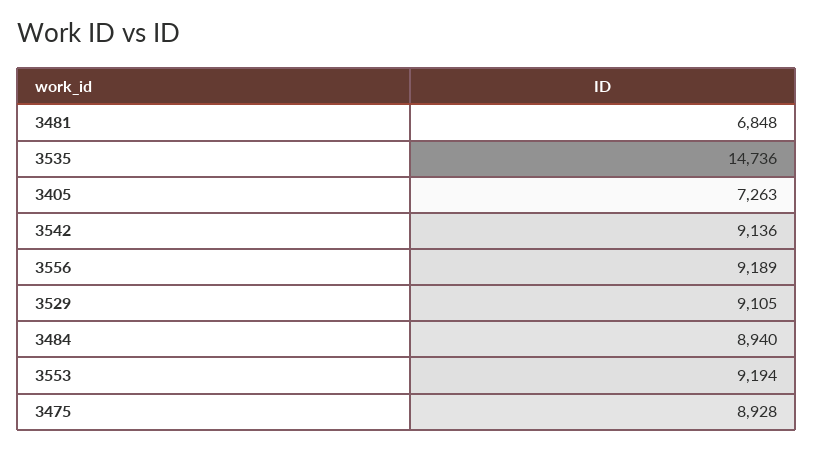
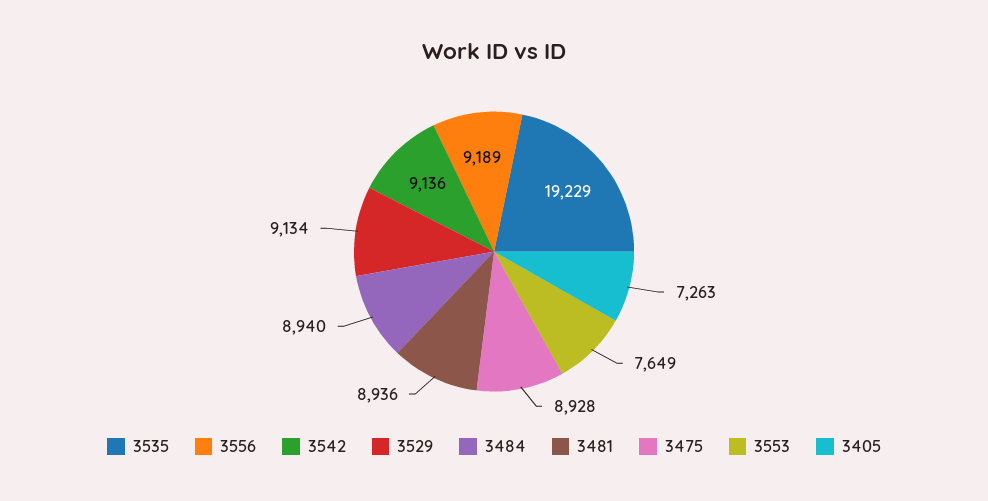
3481: 6848 -> 8936
3535: 14736 -> 19229
3529: 9105 -> 9134
3553: 9194 -> 7649

